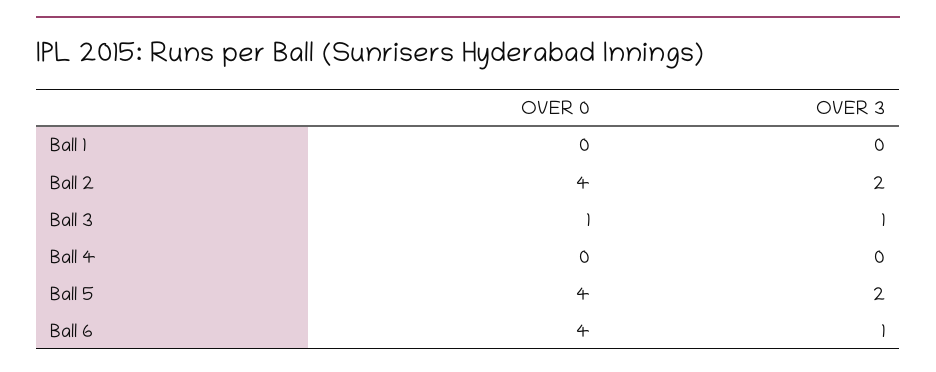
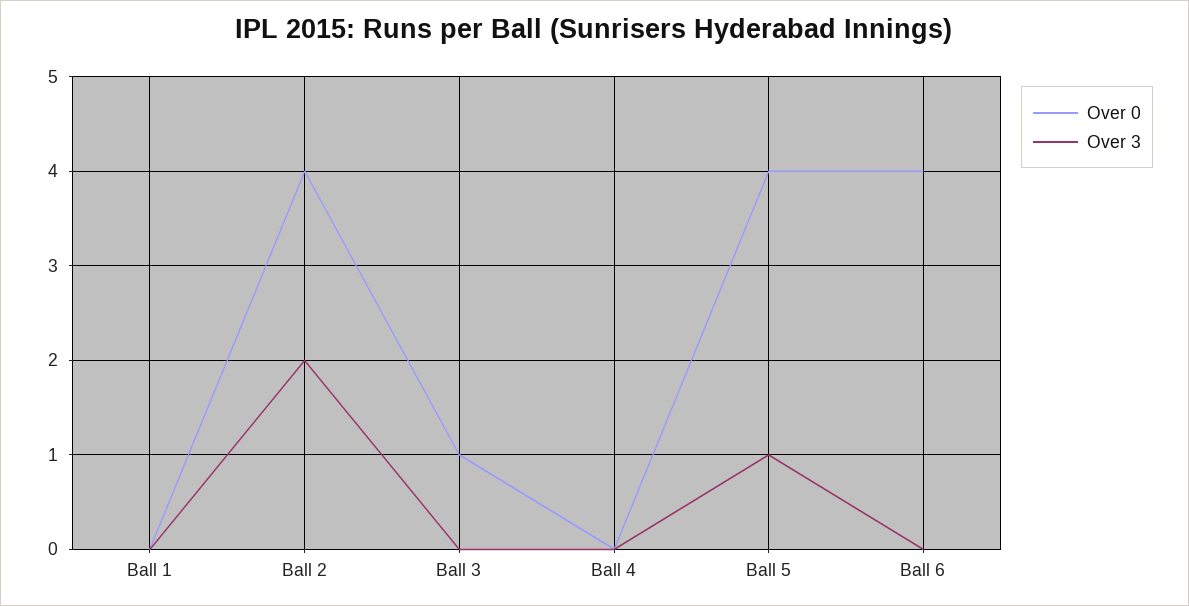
OVER 3, Ball 3: 1 -> 0
OVER 3, Ball 5: 2 -> 1
OVER 3, Ball 6: 1 -> 0

